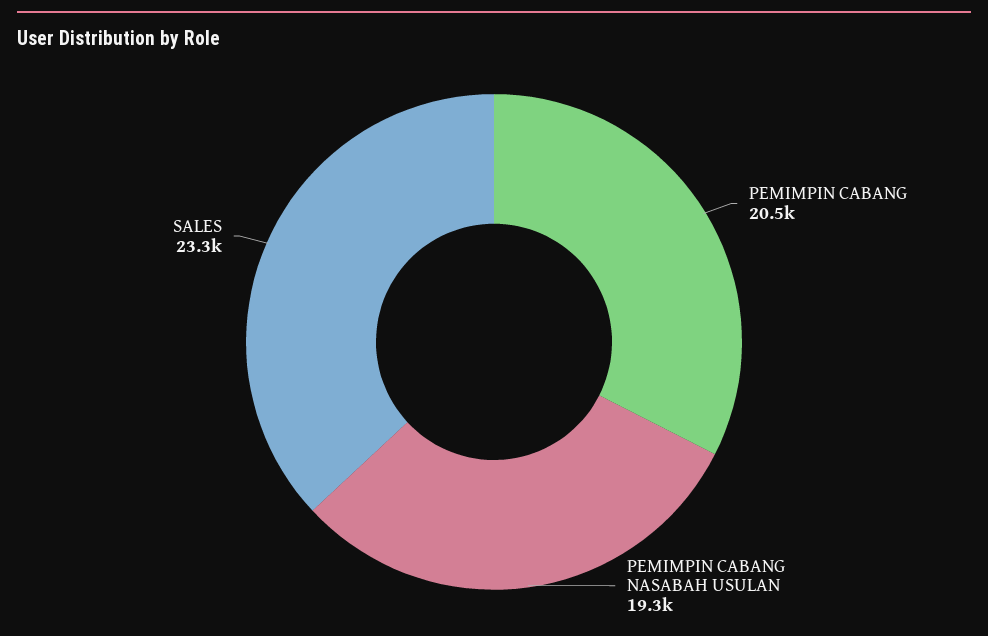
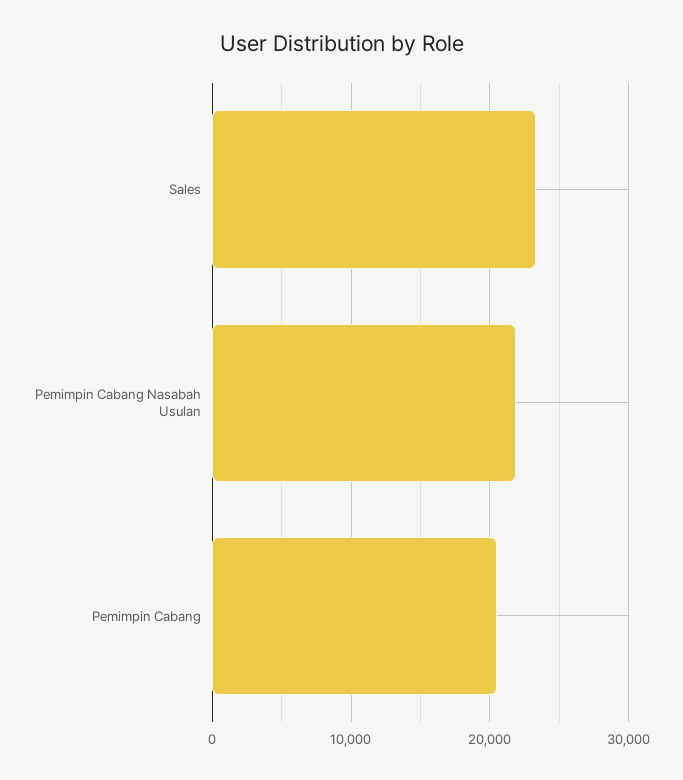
PEMIMPIN CABANG NASABAH USULAN: 19300 -> 22000

